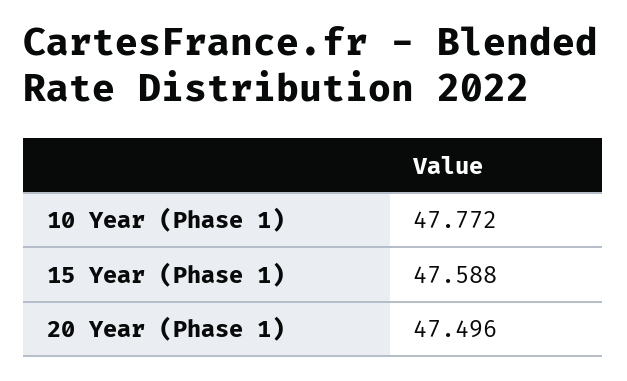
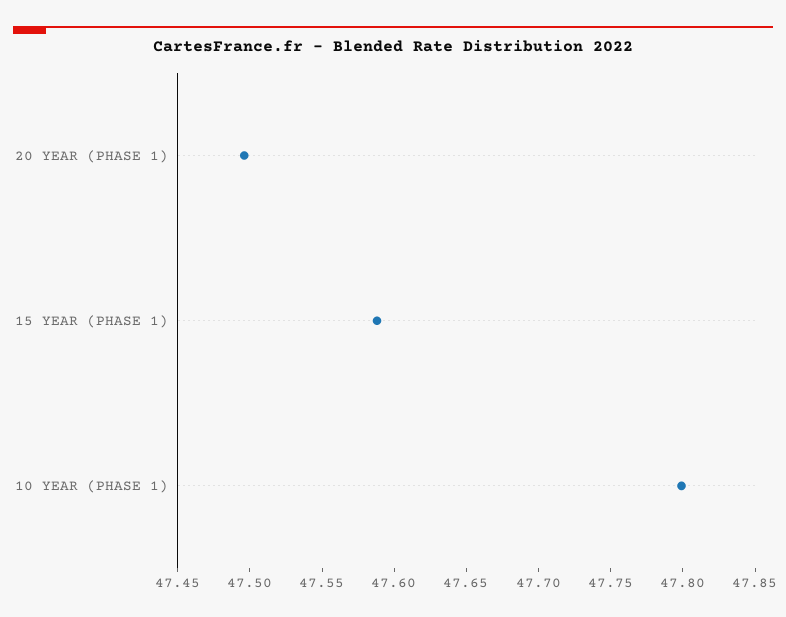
10 Year (Phase 1): 47.772 -> 47.8

